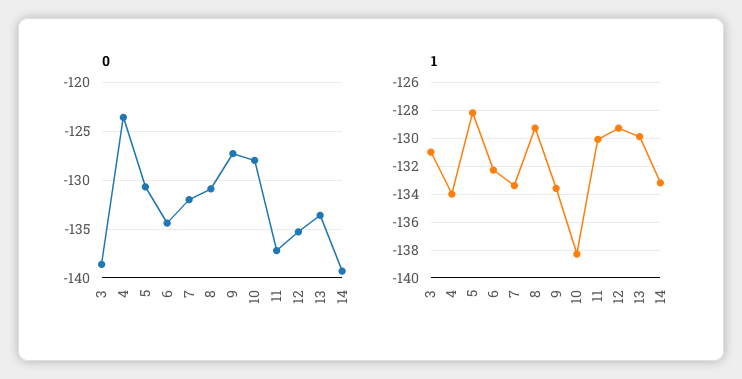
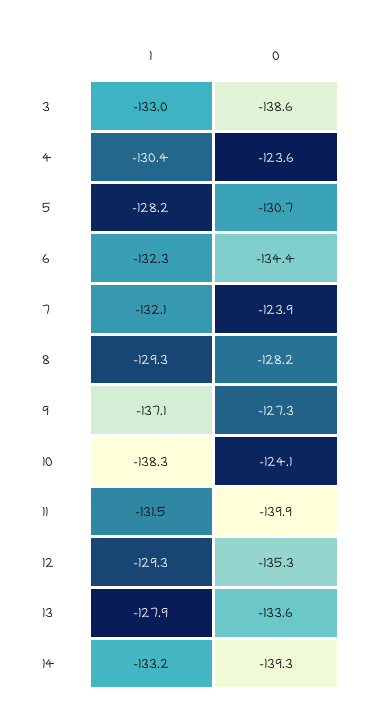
0, 7: -132 -> -123.9
0, 8: -131 -> -128.2
0, 10: -128 -> -124.1
0, 11: -137 -> -139.9
1, 3: -131 -> -133
1, 4: -134 -> -130.4
1, 7: -133.5 -> -132.1
1, 9: -133.5 -> -137.1
1, 11: -130 -> -131.5
1, 13: -130 -> -127.9

